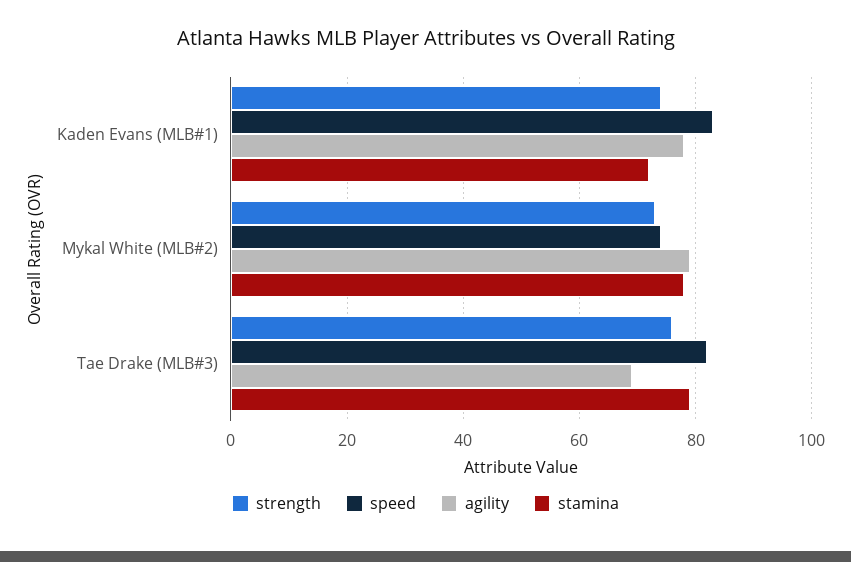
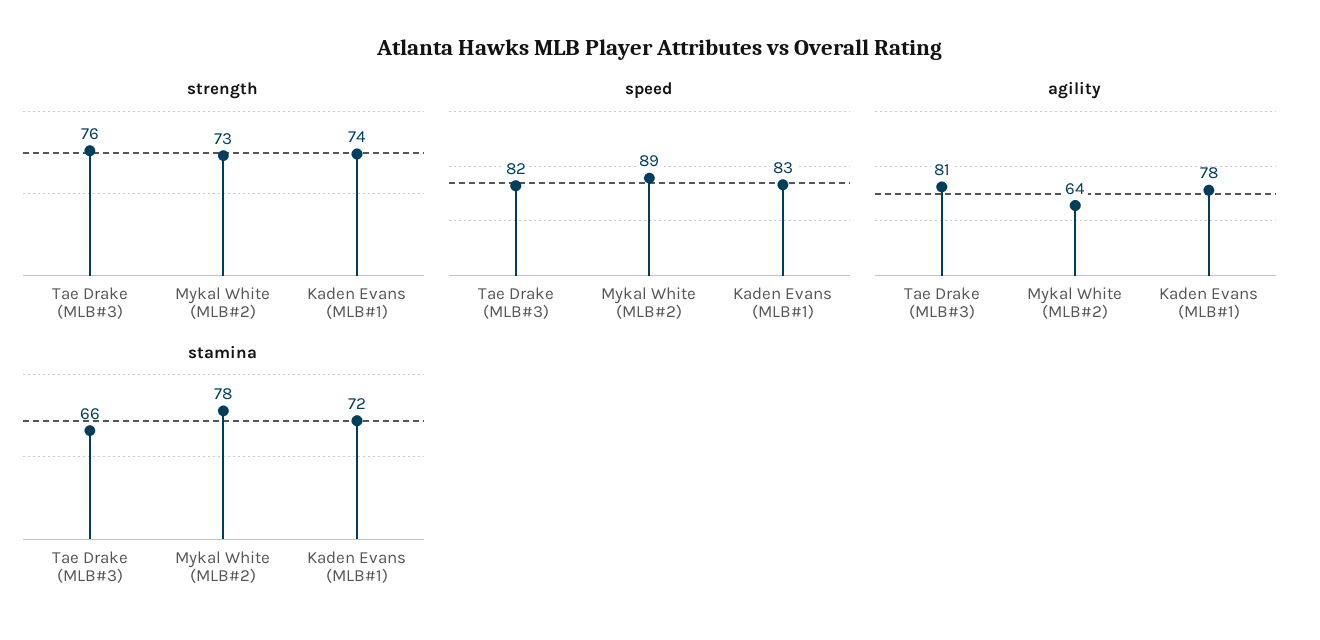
speed, Mykal White (MLB#2): 75 -> 89
agility, Mykal White (MLB#2): 80 -> 64
agility, Tae Drake (MLB#3): 70 -> 81
stamina, Tae Drake (MLB#3): 80 -> 66

